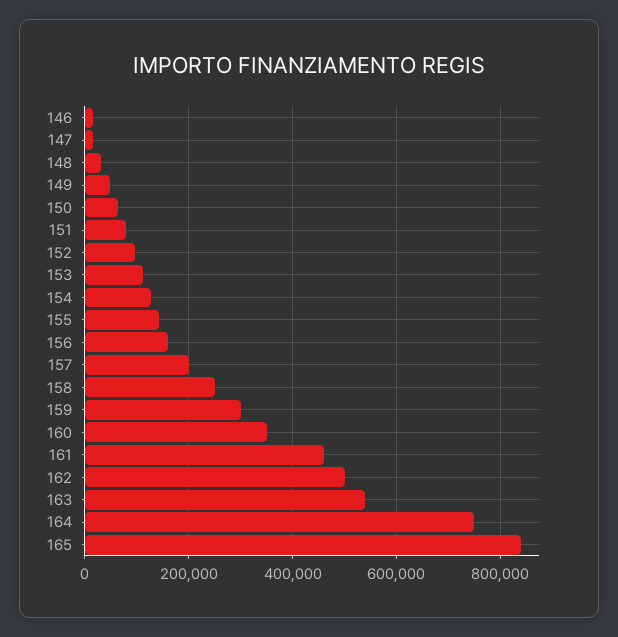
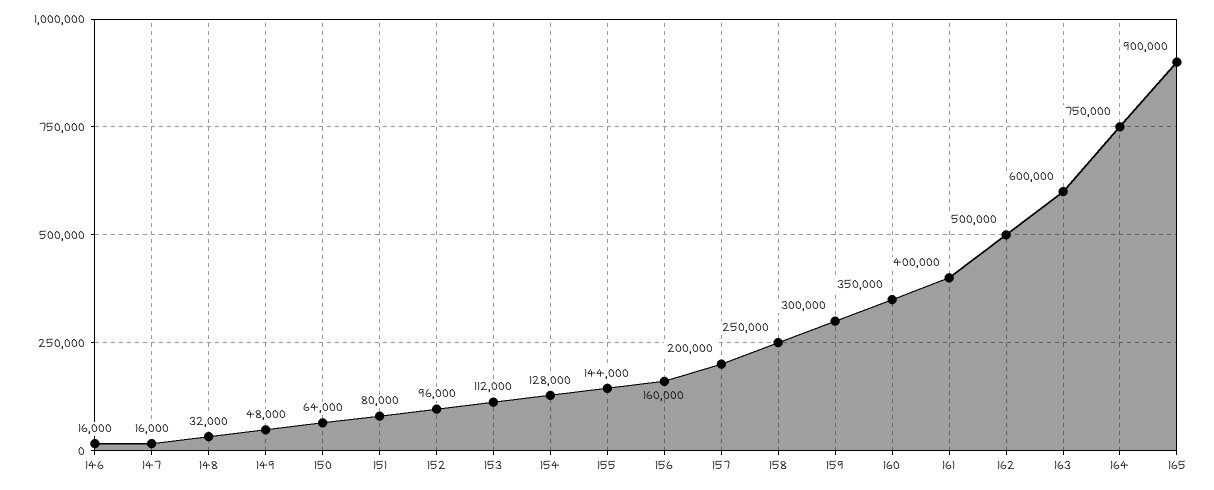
161: 460000 -> 400000
163: 540000 -> 600000
165: 840000 -> 900000

